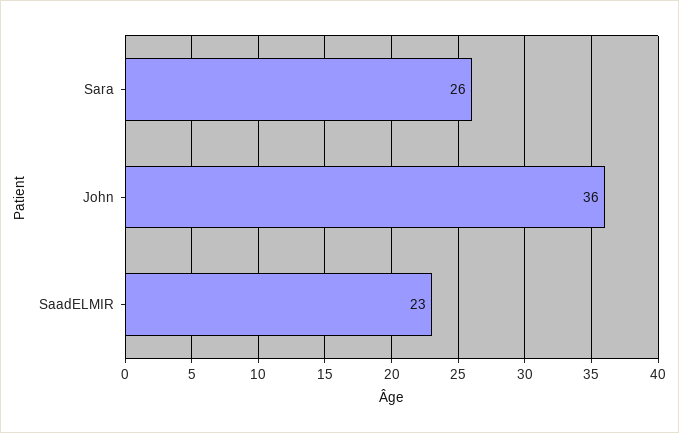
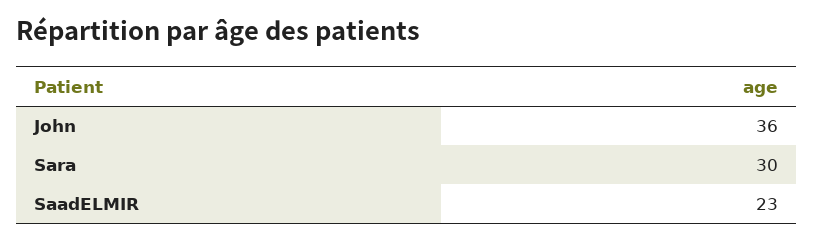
Sara: 26 -> 30

